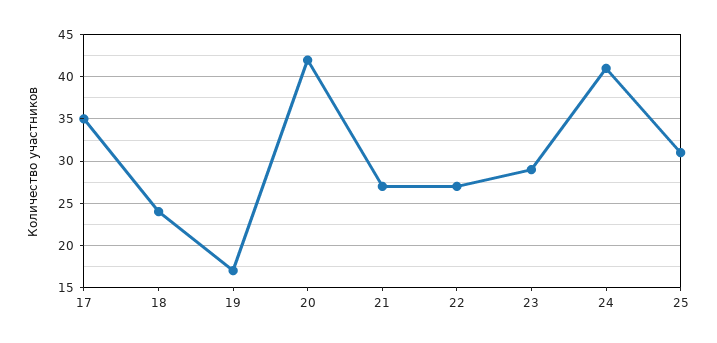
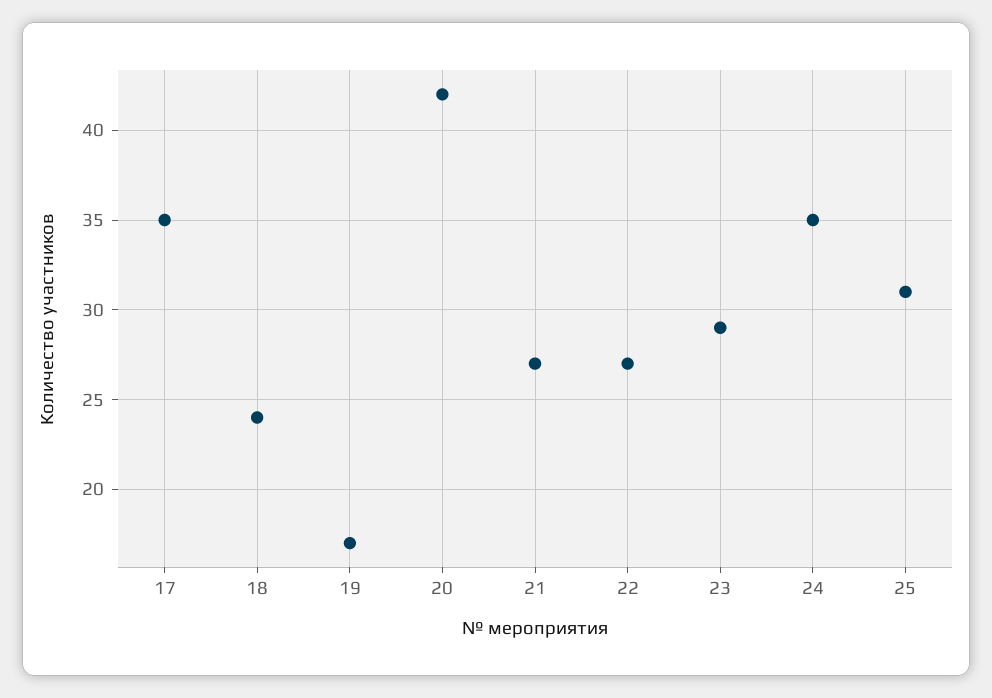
24: 41 -> 35

